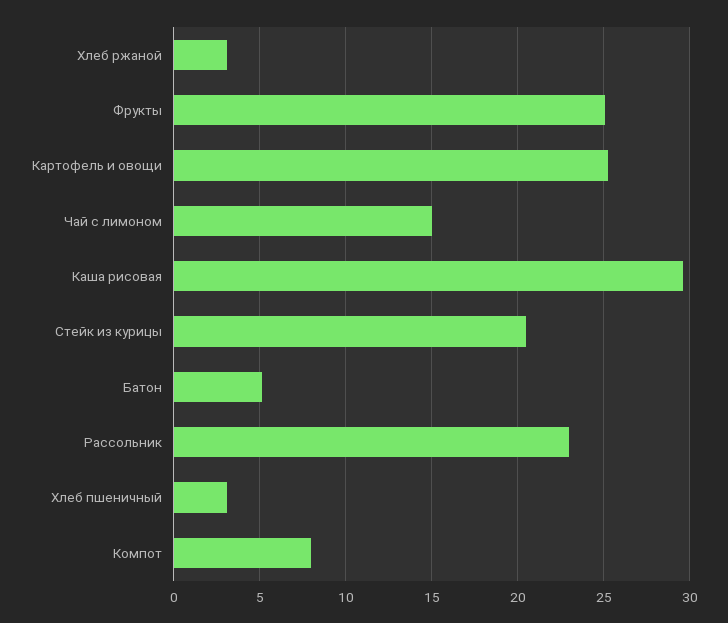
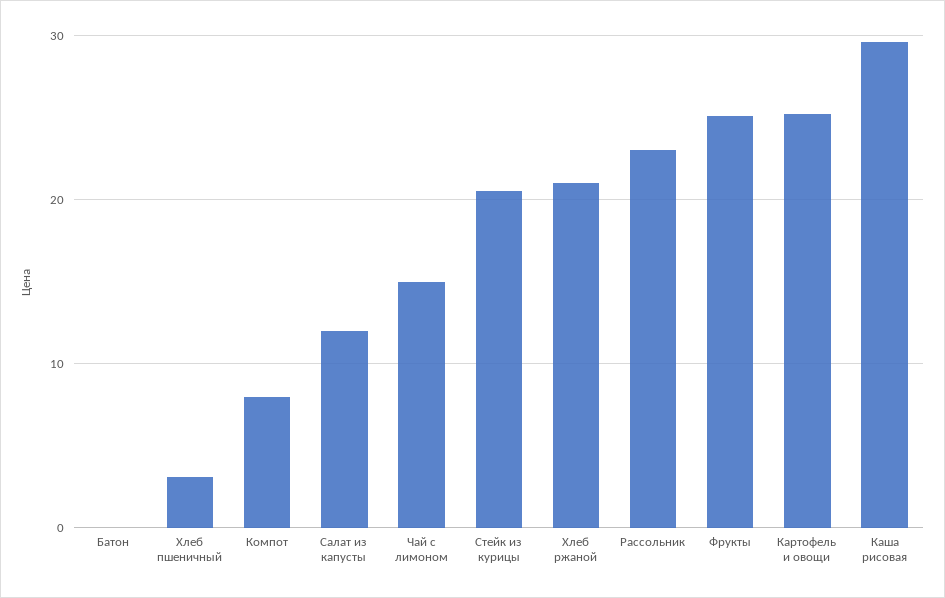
Хлеб ржаной: 3 -> 21
Батон: 5 -> 0
Салат из капусты: none -> 12

